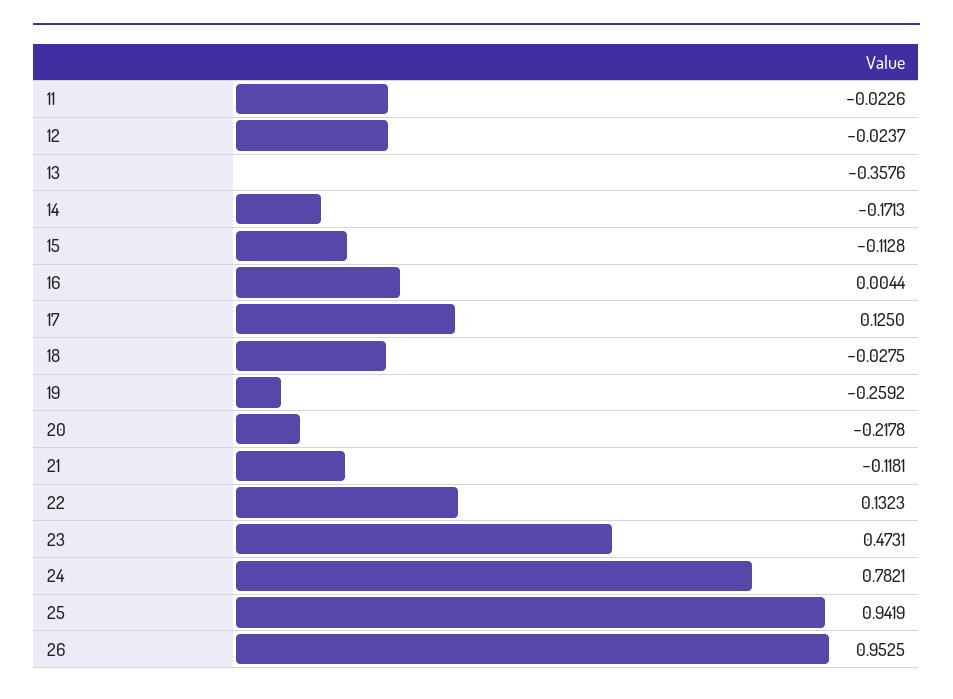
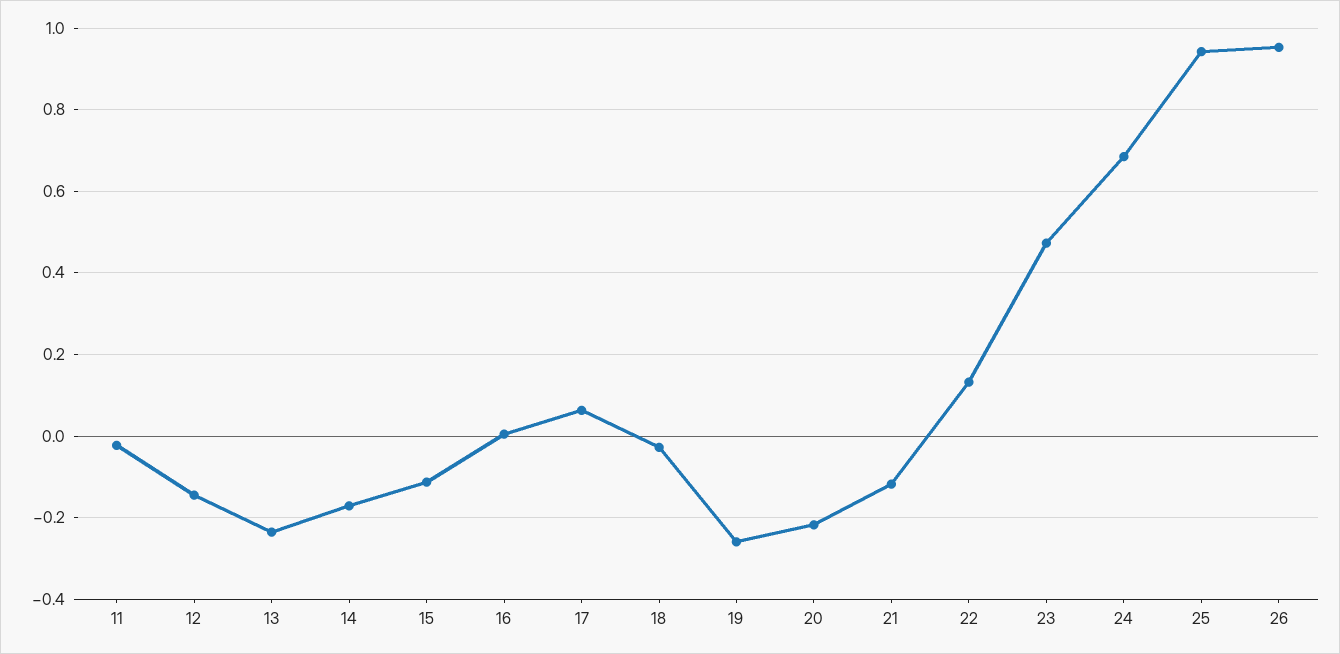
12: -0.0237 -> -0.14
13: -0.3576 -> -0.24
17: 0.125 -> 0.06
24: 0.7821 -> 0.68

